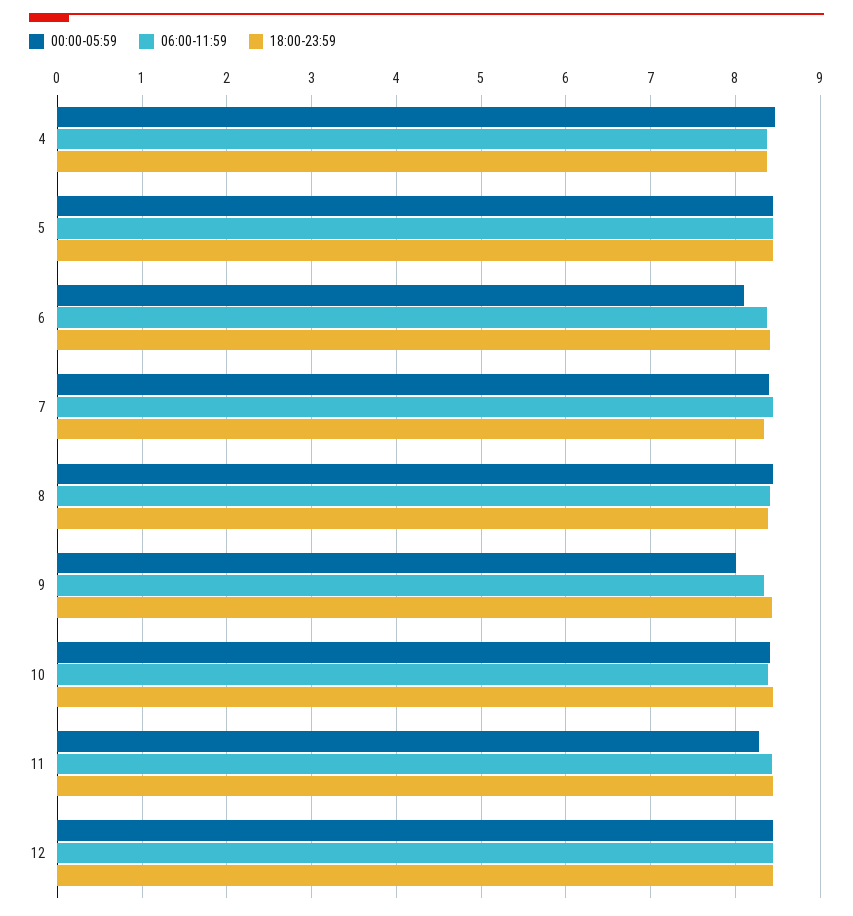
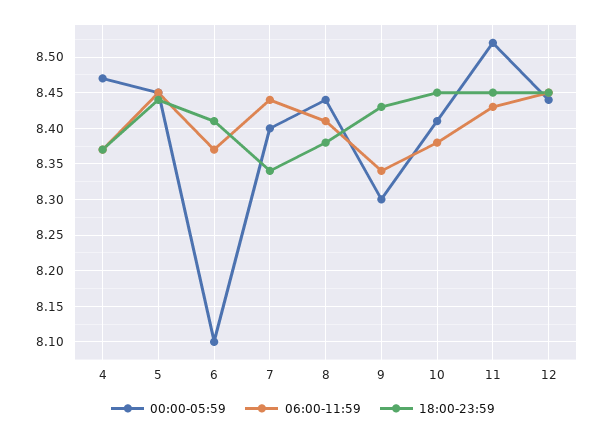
00:00-05:59, 9: 8 -> 8.3
00:00-05:59, 11: 8.3 -> 8.52

